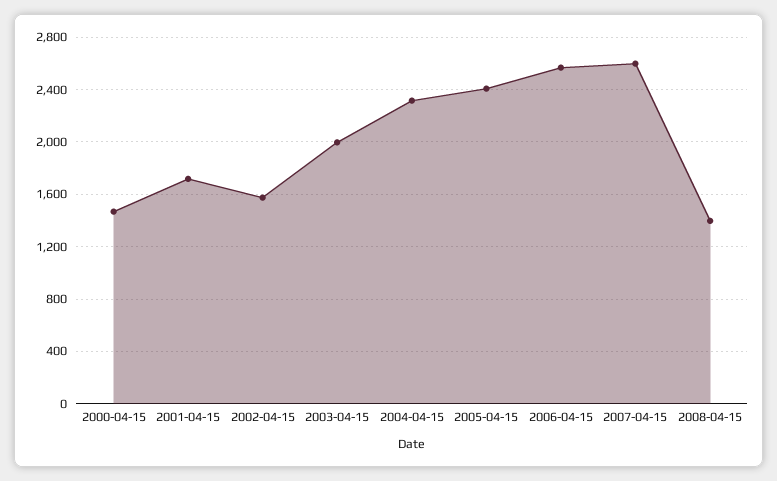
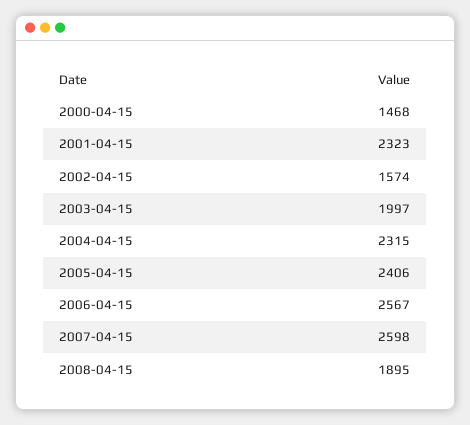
2001-04-15: 1700 -> 2323
2008-04-15: 1400 -> 1895

